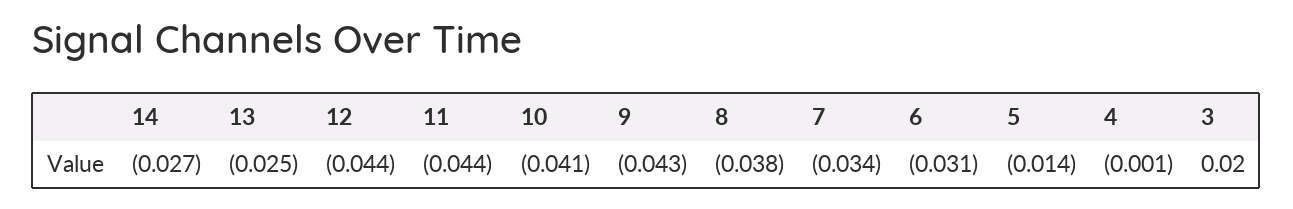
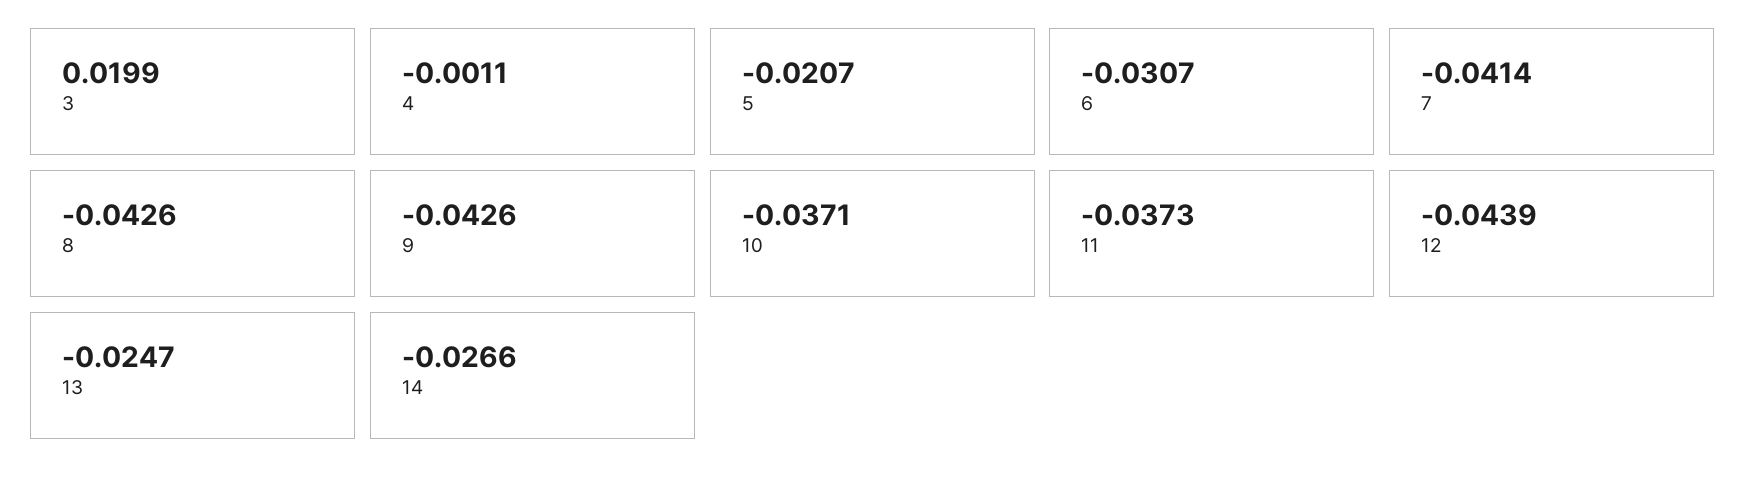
11: -0.044 -> -0.0373
10: -0.041 -> -0.0371
8: -0.038 -> -0.0426
7: -0.034 -> -0.0414
5: -0.014 -> -0.0207

